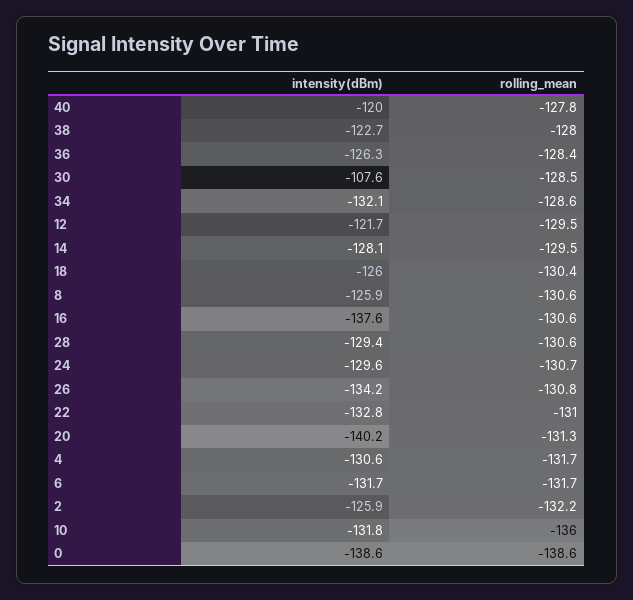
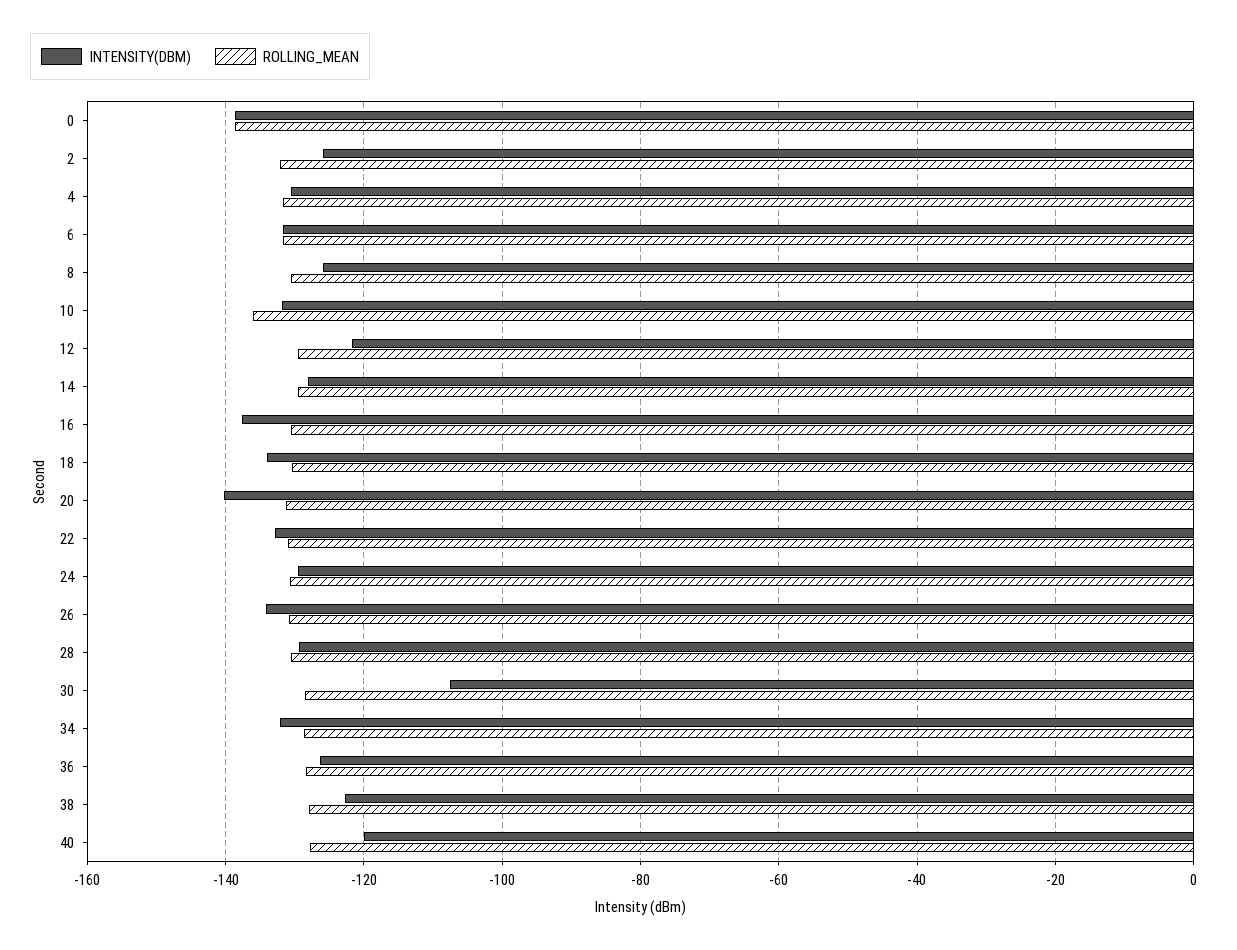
intensity(dBm), 18: -126 -> -134

